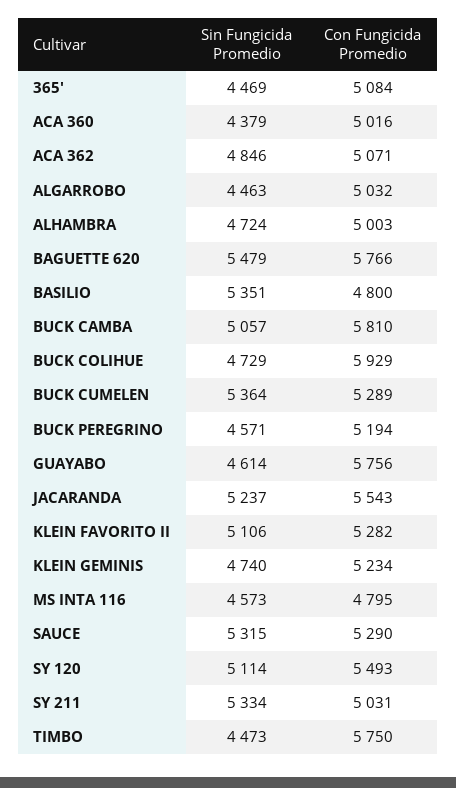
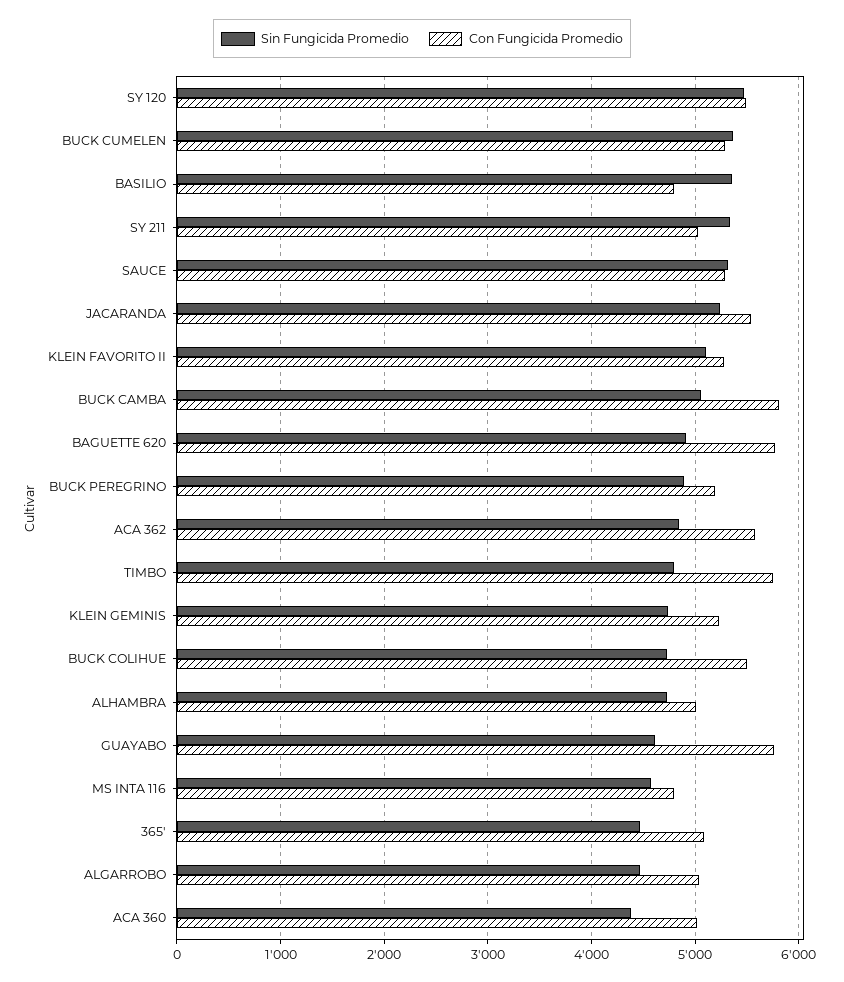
Con Fungicida Promedio, ACA 362: 5071 -> 5600
Sin Fungicida Promedio, BAGUETTE 620: 5479 -> 4900
Con Fungicida Promedio, BUCK COLIHUE: 5929 -> 5500
Sin Fungicida Promedio, BUCK PEREGRINO: 4571 -> 4900
Sin Fungicida Promedio, SY 120: 5114 -> 5500
Sin Fungicida Promedio, TIMBO: 4473 -> 4800

